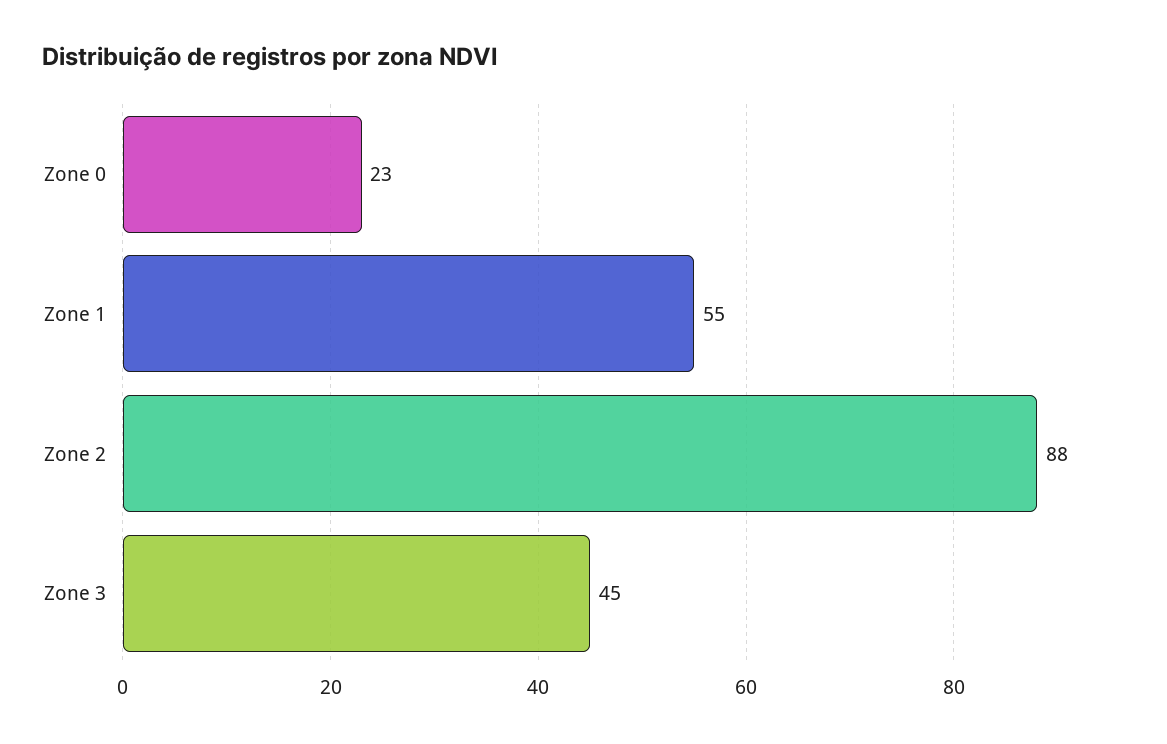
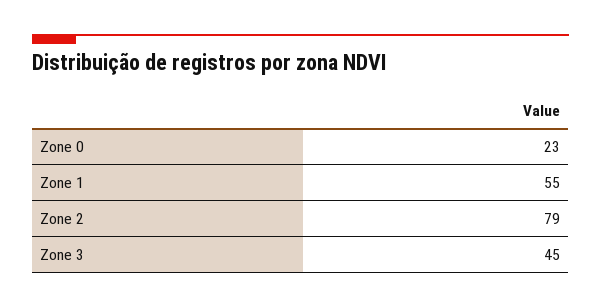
Zone 2: 88 -> 79

